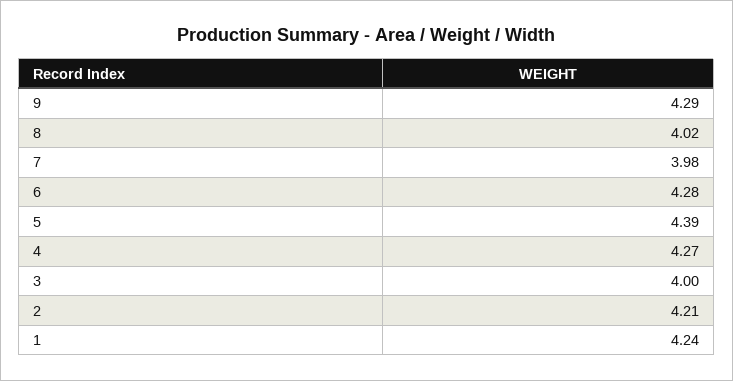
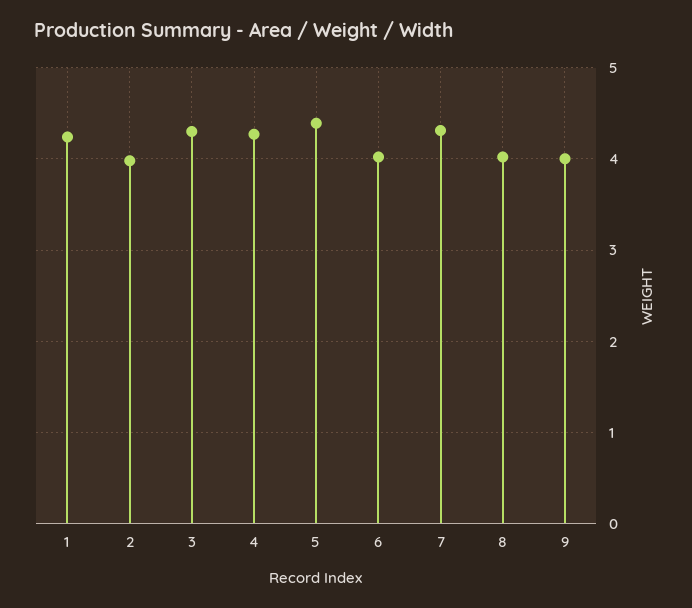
9: 4.29 -> 4
7: 3.98 -> 4.3
6: 4.28 -> 4
3: 4 -> 4.3
2: 4.21 -> 4

